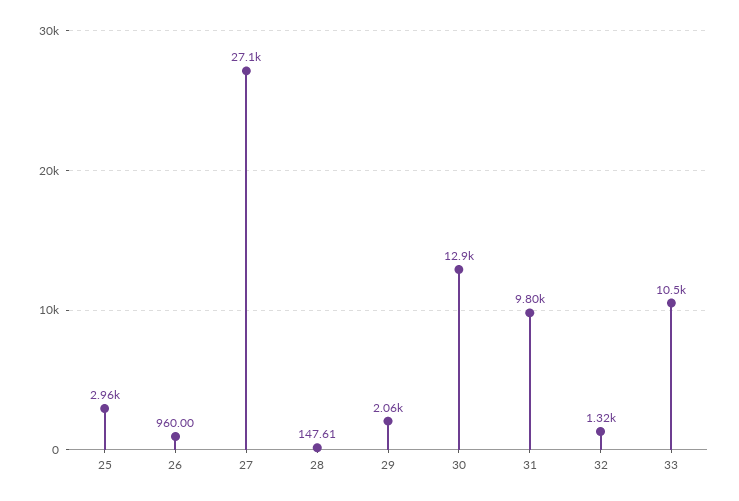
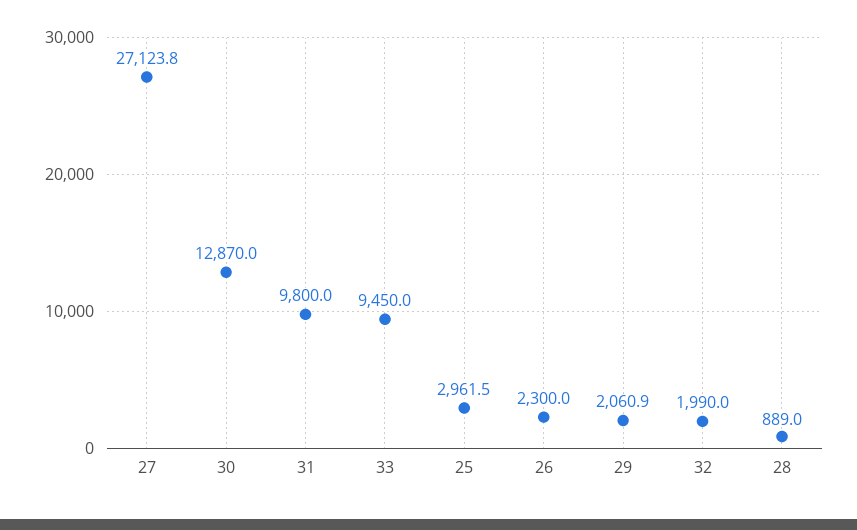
26: 960 -> 2300
28: 147.61 -> 889
32: 1320 -> 1990
33: 10500 -> 9450

